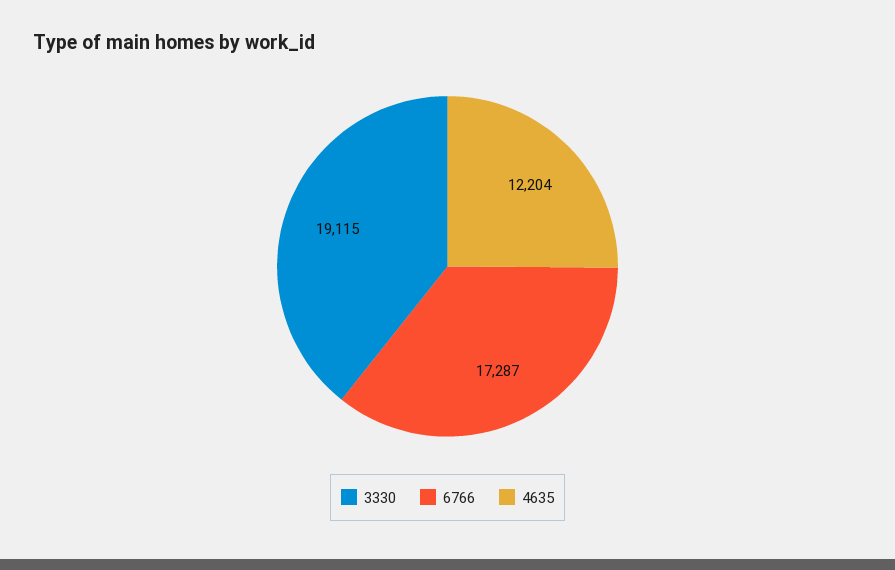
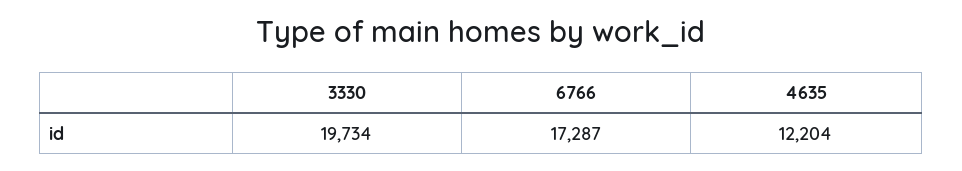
3330: 19115 -> 19734

